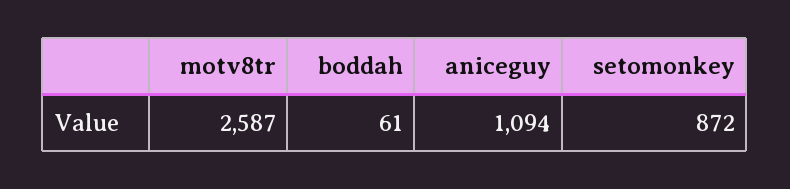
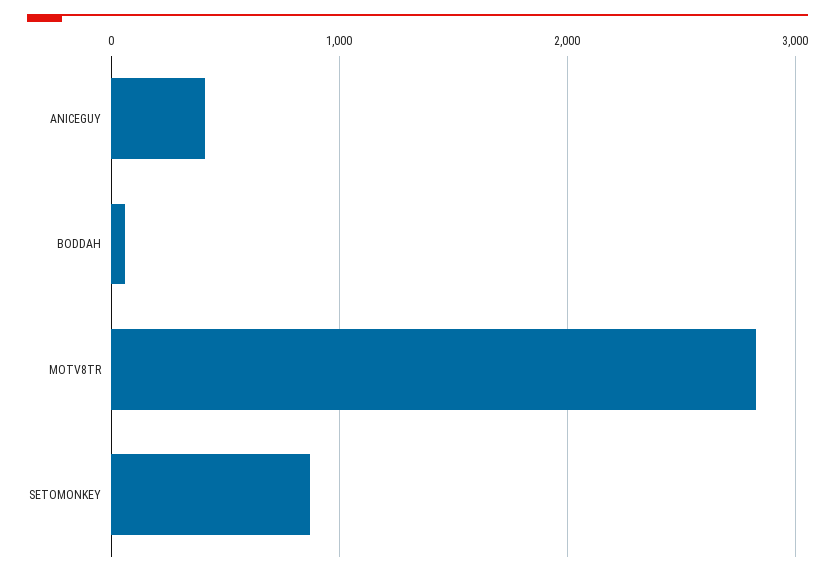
motv8tr: 2587 -> 2800
aniceguy: 1094 -> 400

